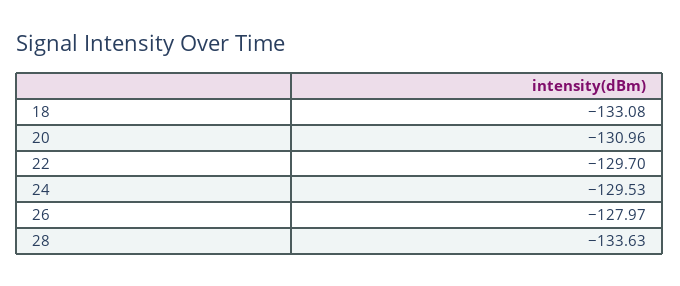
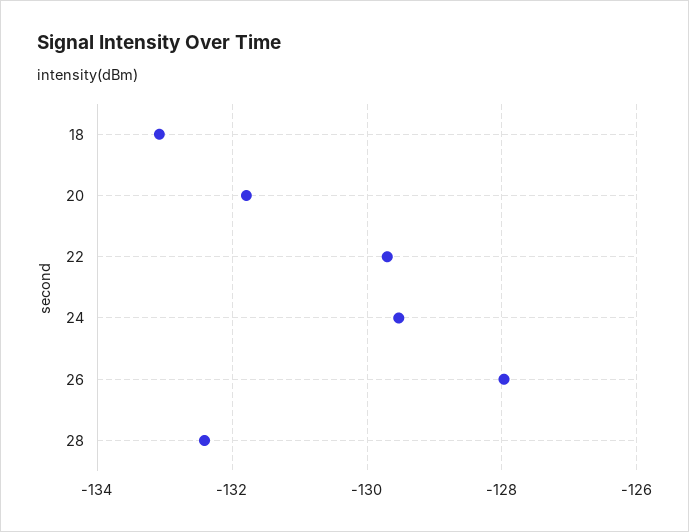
20: -130.96 -> -131.8
28: -133.63 -> -132.4

